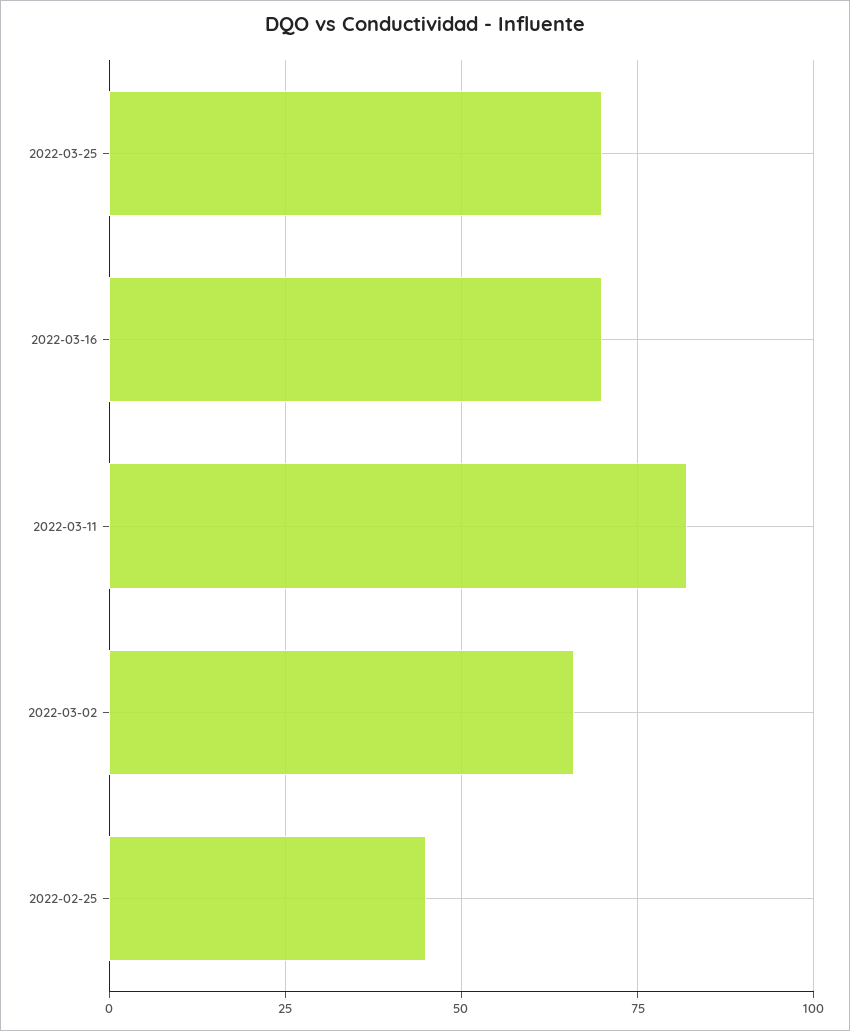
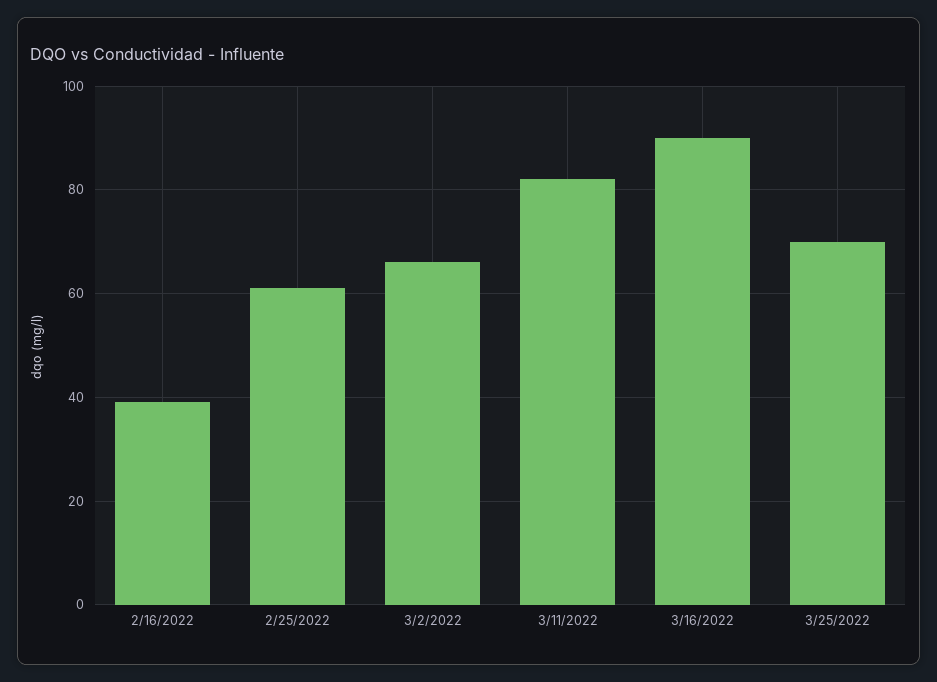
2022-03-16: 70 -> 90
2022-02-25: 45 -> 60
2/16/2022: none -> 40

